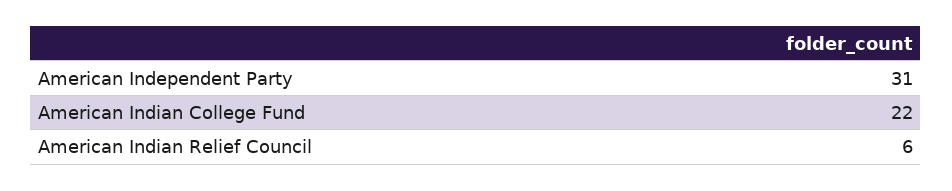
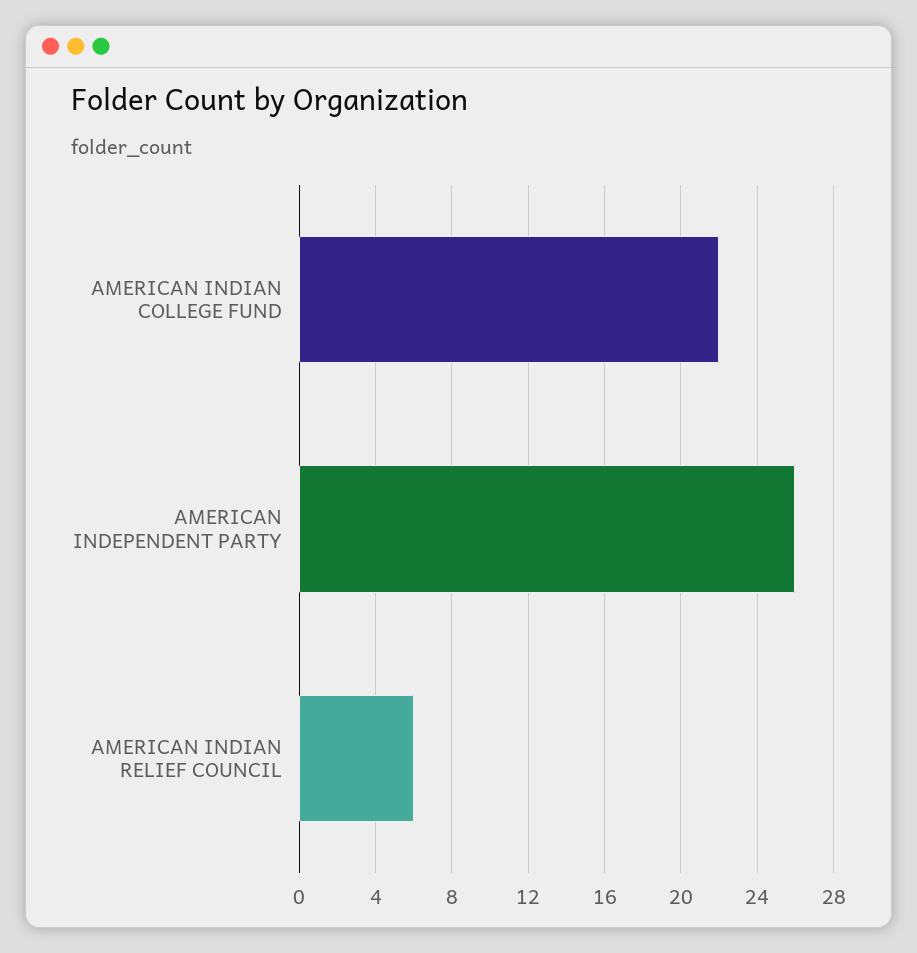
American Independent Party: 31 -> 26

